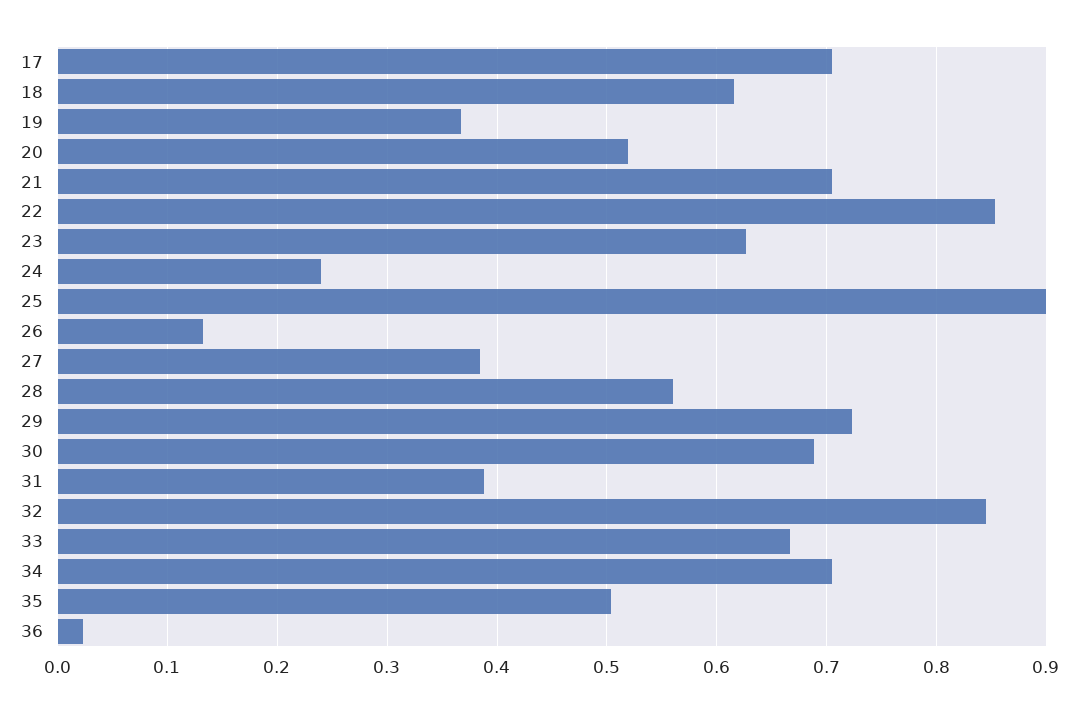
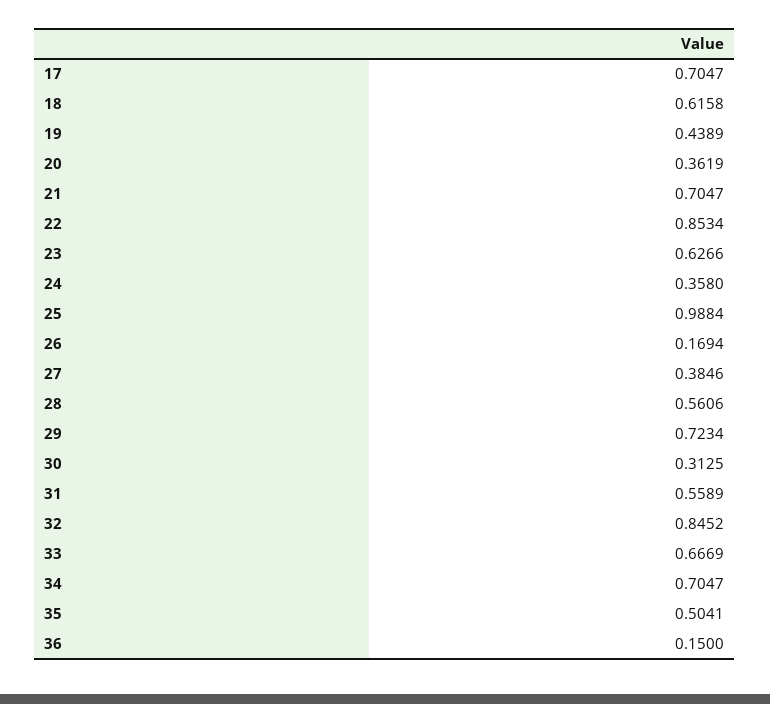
19: 0.37 -> 0.4389
20: 0.52 -> 0.3619
24: 0.24 -> 0.358
25: 0.9 -> 0.9884
26: 0.13 -> 0.1694
30: 0.69 -> 0.3125
31: 0.39 -> 0.5589
36: 0.02 -> 0.15

